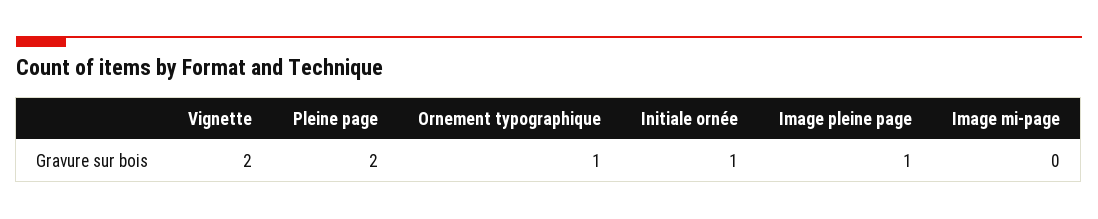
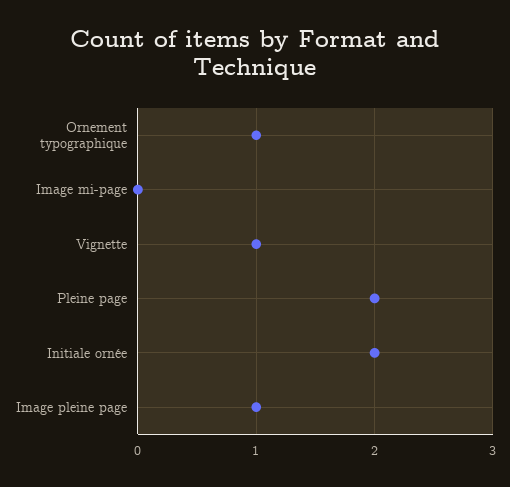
Vignette: 2 -> 1
Initiale ornée: 1 -> 2

